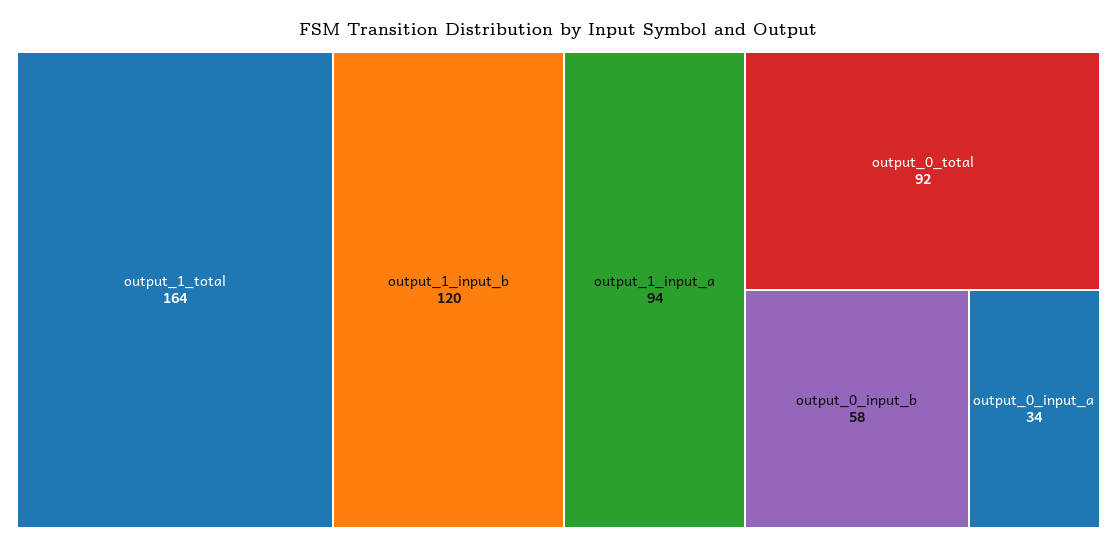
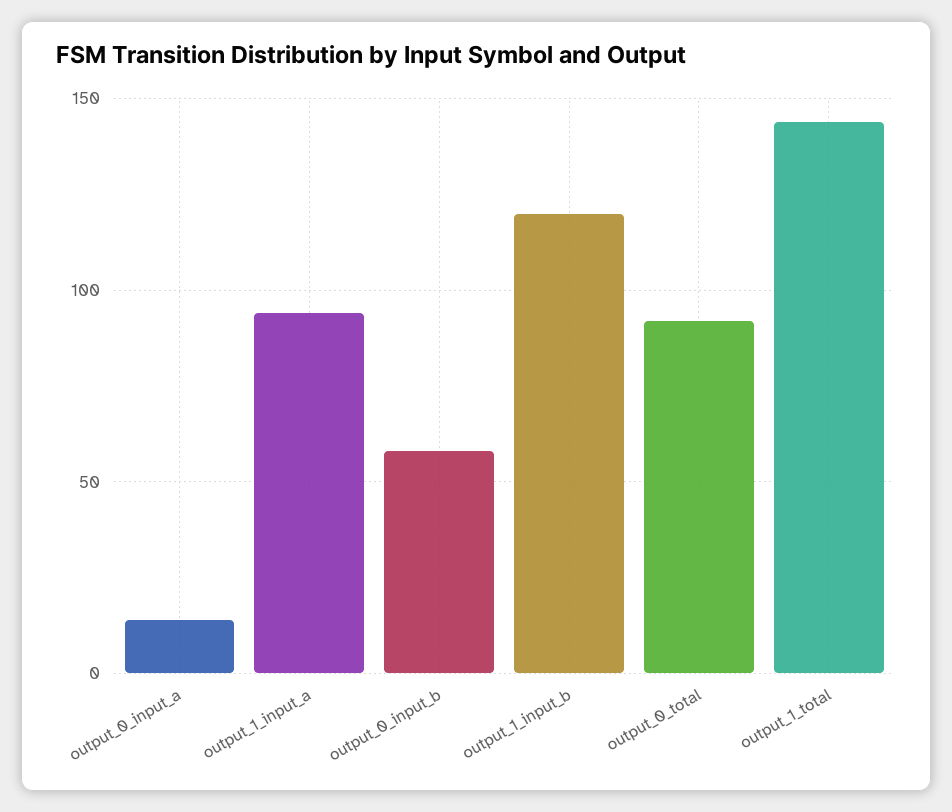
output_1_total: 164 -> 145
output_0_input_a: 34 -> 15

